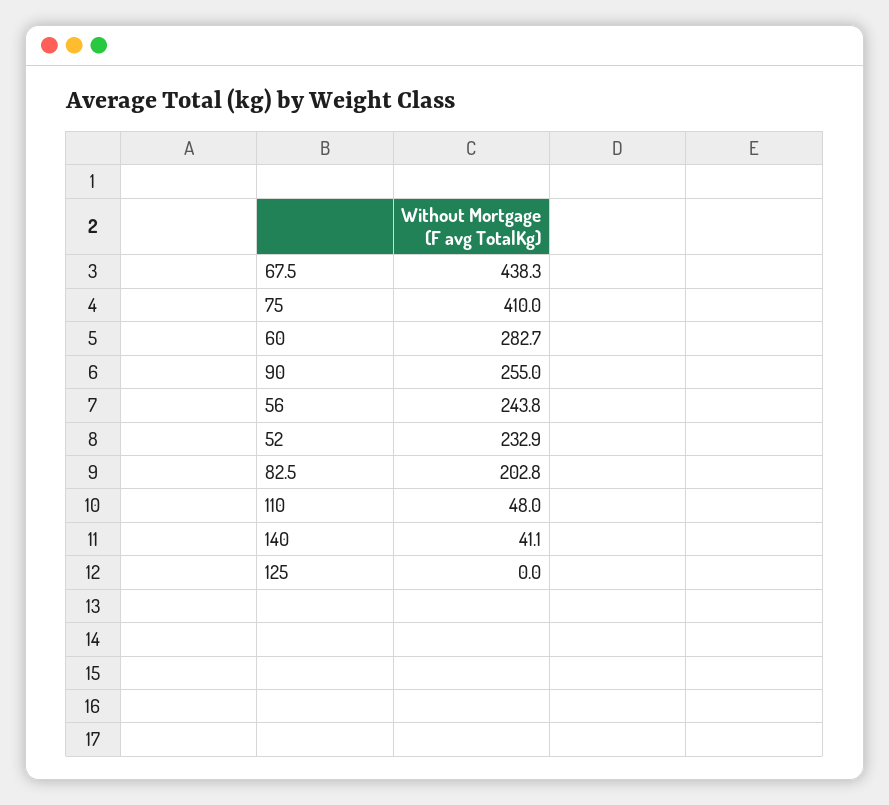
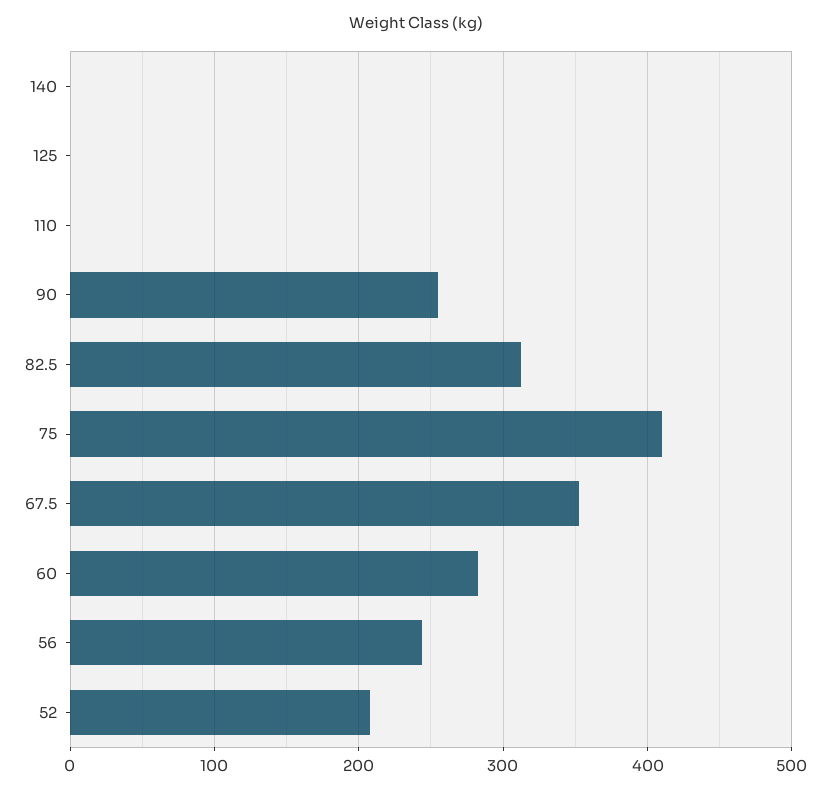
67.5: 438.3 -> 350
52: 232.9 -> 210
82.5: 202.8 -> 310
110: 48 -> 0
140: 41.1 -> 0

